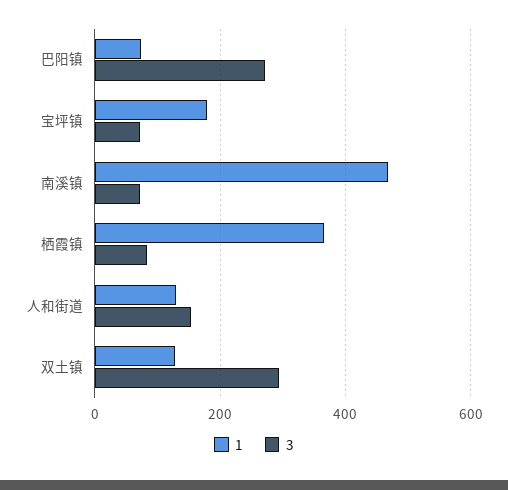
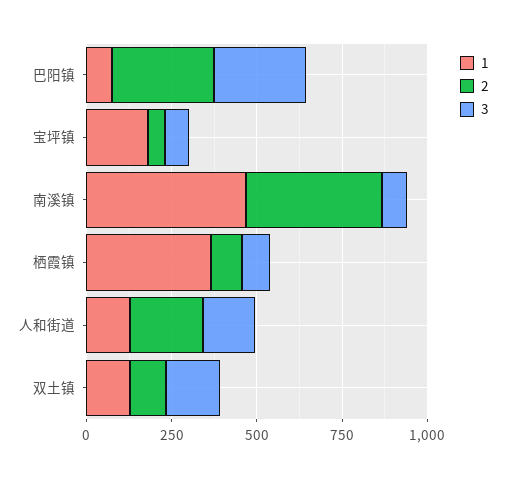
3, 双土镇: 300 -> 150
2, 巴阳镇: none -> 300
2, 宝坪镇: none -> 50
2, 南溪镇: none -> 400
2, 栖霞镇: none -> 100
2, 人和街道: none -> 200
2, 双土镇: none -> 100

